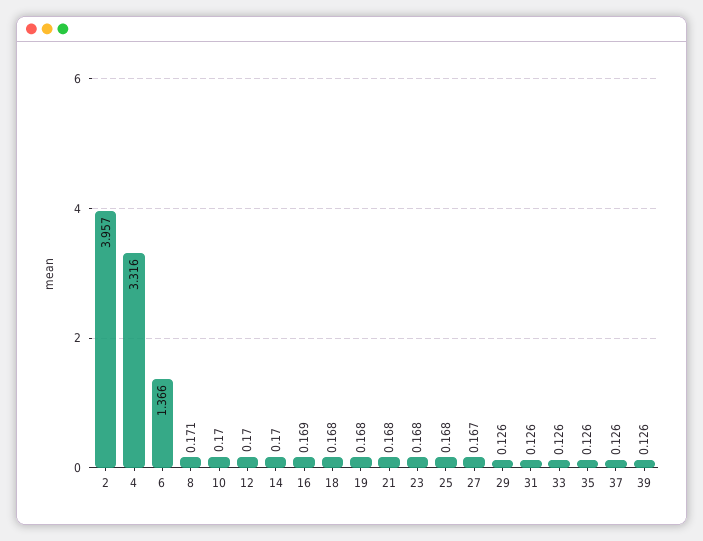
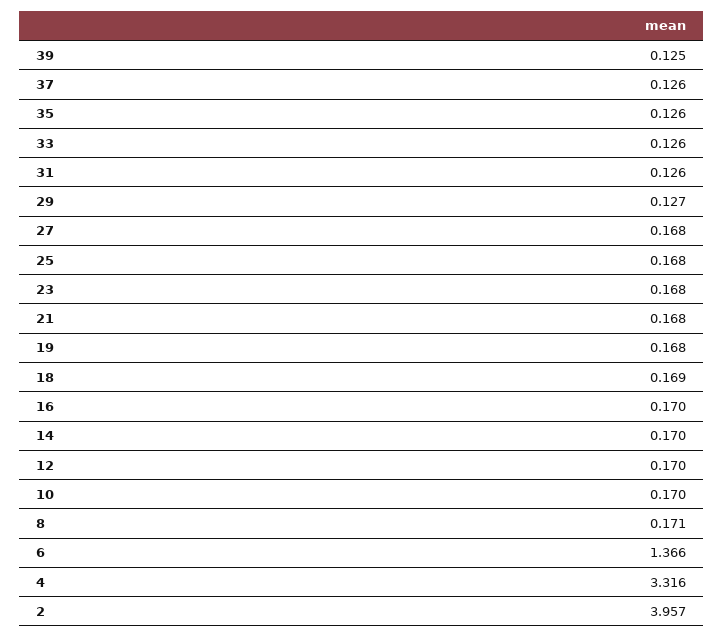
16: 0.169 -> 0.17
18: 0.168 -> 0.169
27: 0.167 -> 0.168
29: 0.126 -> 0.127
39: 0.126 -> 0.125

